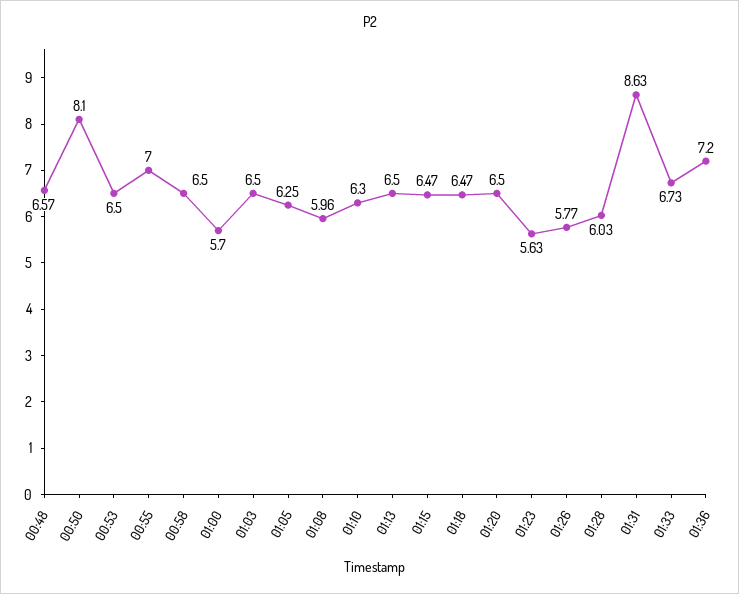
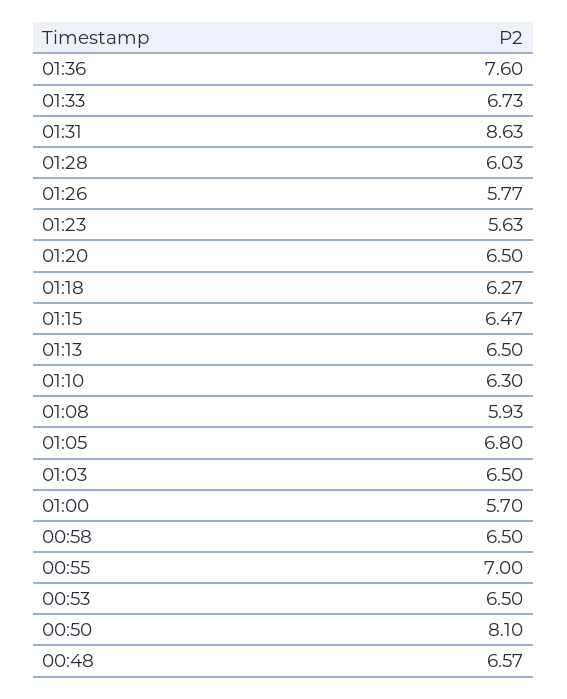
01:05: 6.25 -> 6.8
01:08: 5.96 -> 5.93
01:18: 6.47 -> 6.27
01:36: 7.2 -> 7.6

